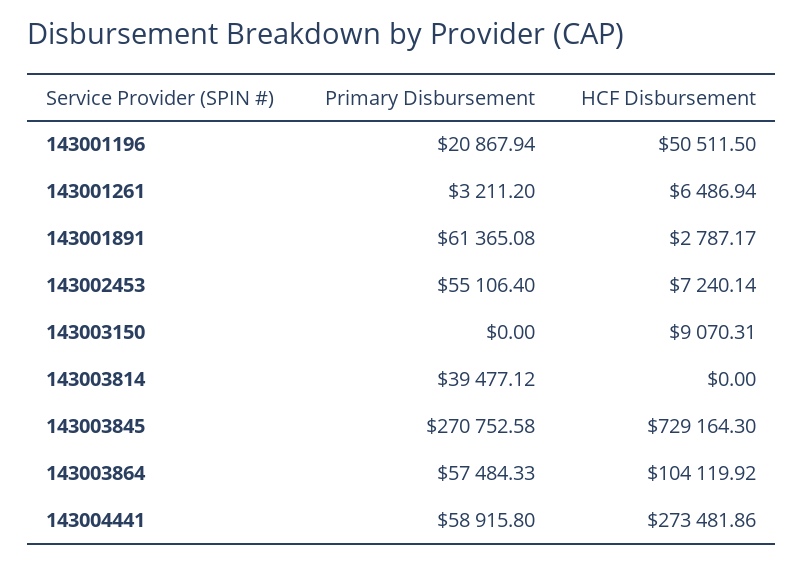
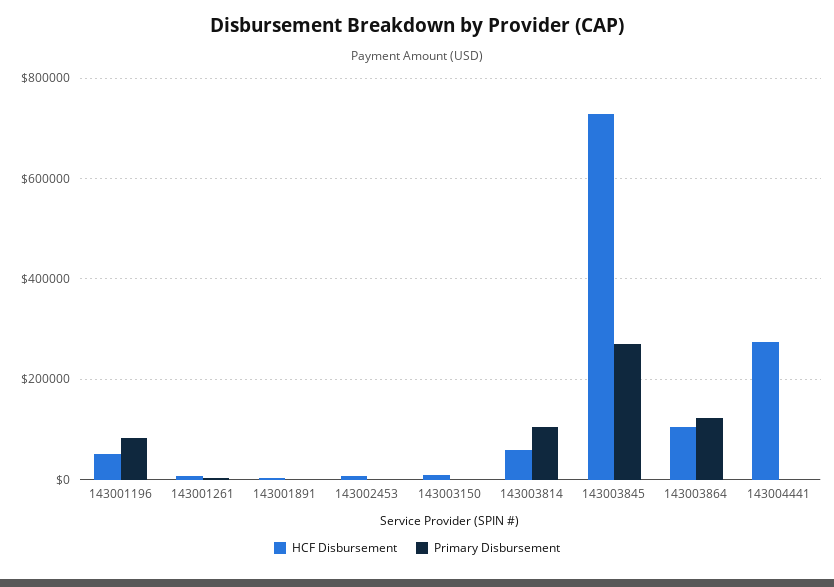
Primary Disbursement, 143001196: 20867.94 -> 80000
Primary Disbursement, 143001891: 61365.08 -> 0
Primary Disbursement, 143002453: 55106.4 -> 0
Primary Disbursement, 143003814: 39477.12 -> 100000
HCF Disbursement, 143003814: 0 -> 60000
Primary Disbursement, 143003864: 57484.33 -> 120000
Primary Disbursement, 143004441: 58915.8 -> 0

